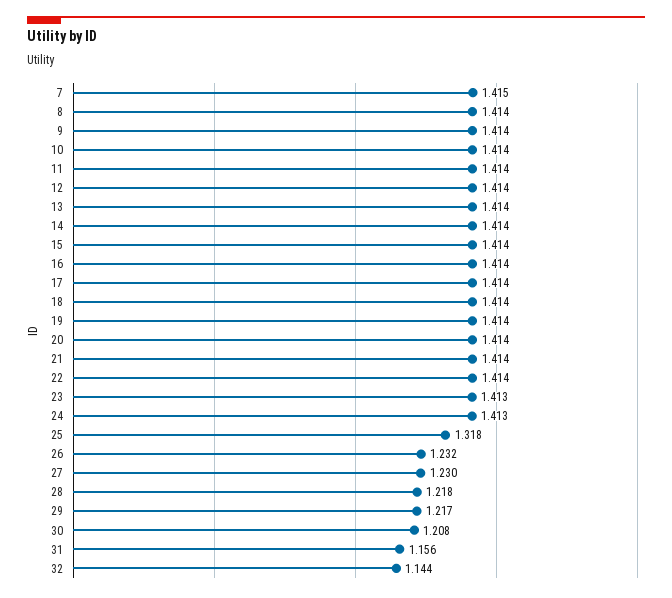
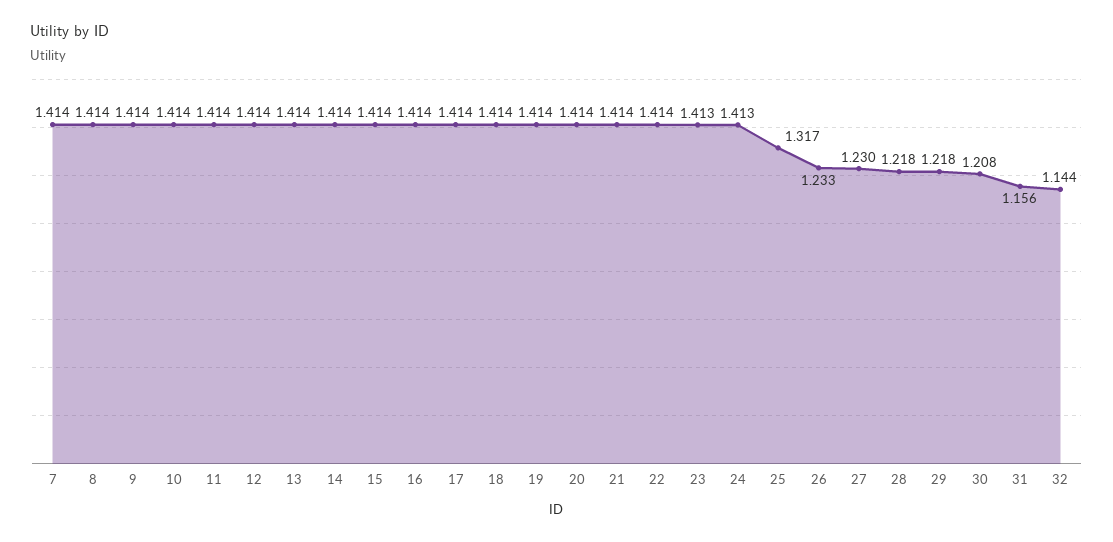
7: 1.415 -> 1.414
25: 1.318 -> 1.317
26: 1.232 -> 1.233
29: 1.217 -> 1.218

